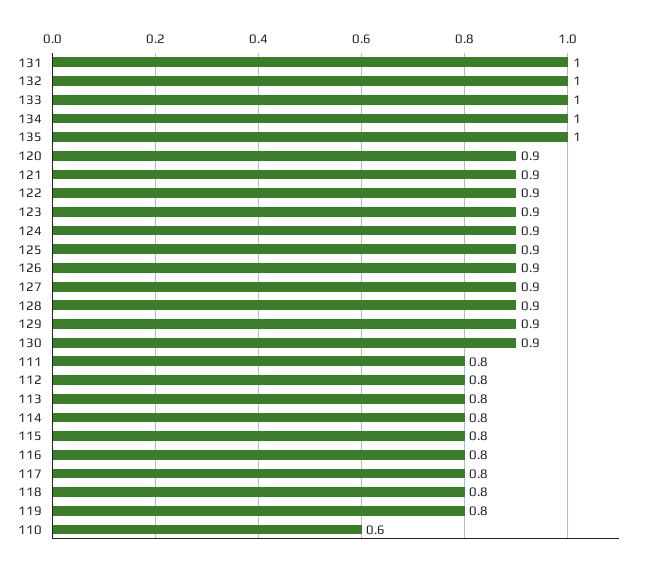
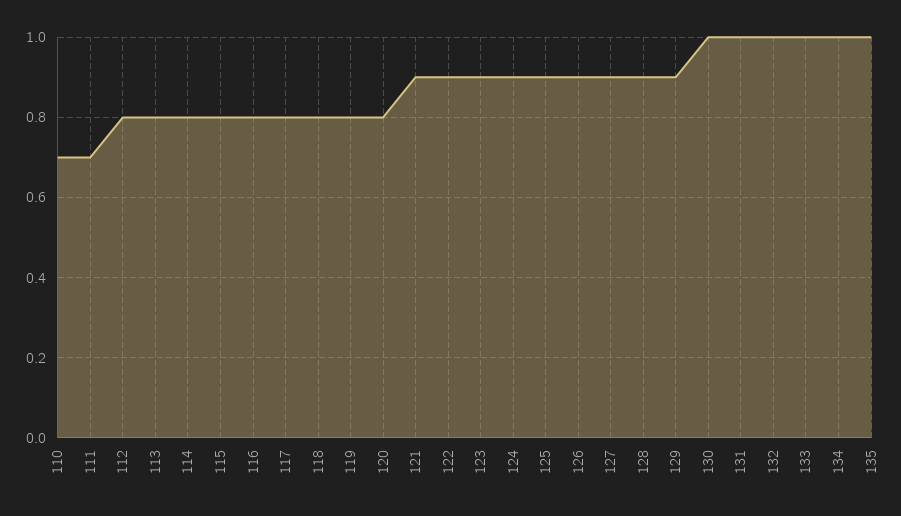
120: 0.9 -> 0.8
130: 0.9 -> 1
111: 0.8 -> 0.7
110: 0.6 -> 0.7

